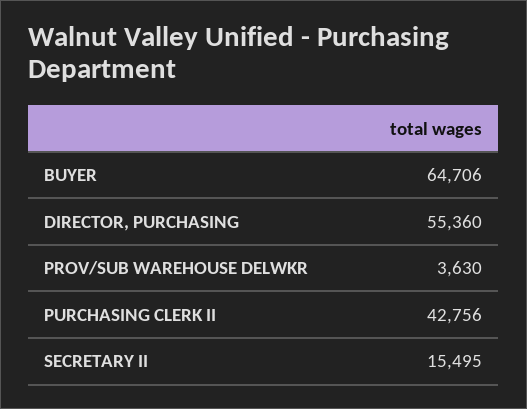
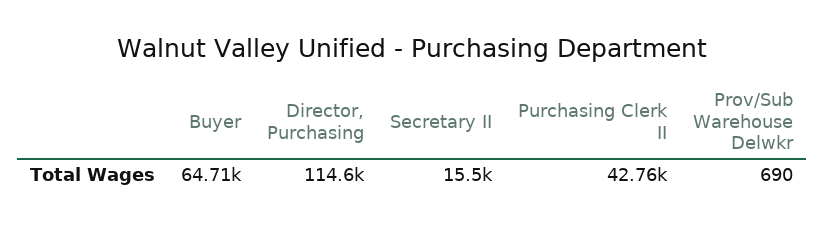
DIRECTOR, PURCHASING: 55360 -> 114600
PROV/SUB WAREHOUSE DELWKR: 3630 -> 690

